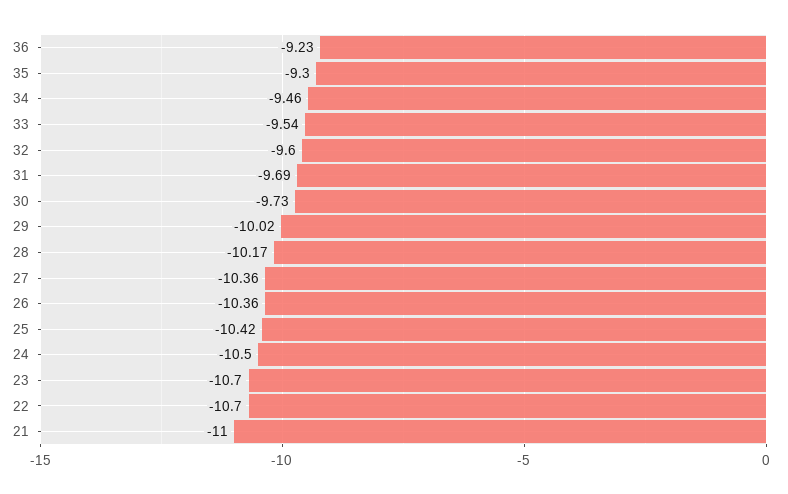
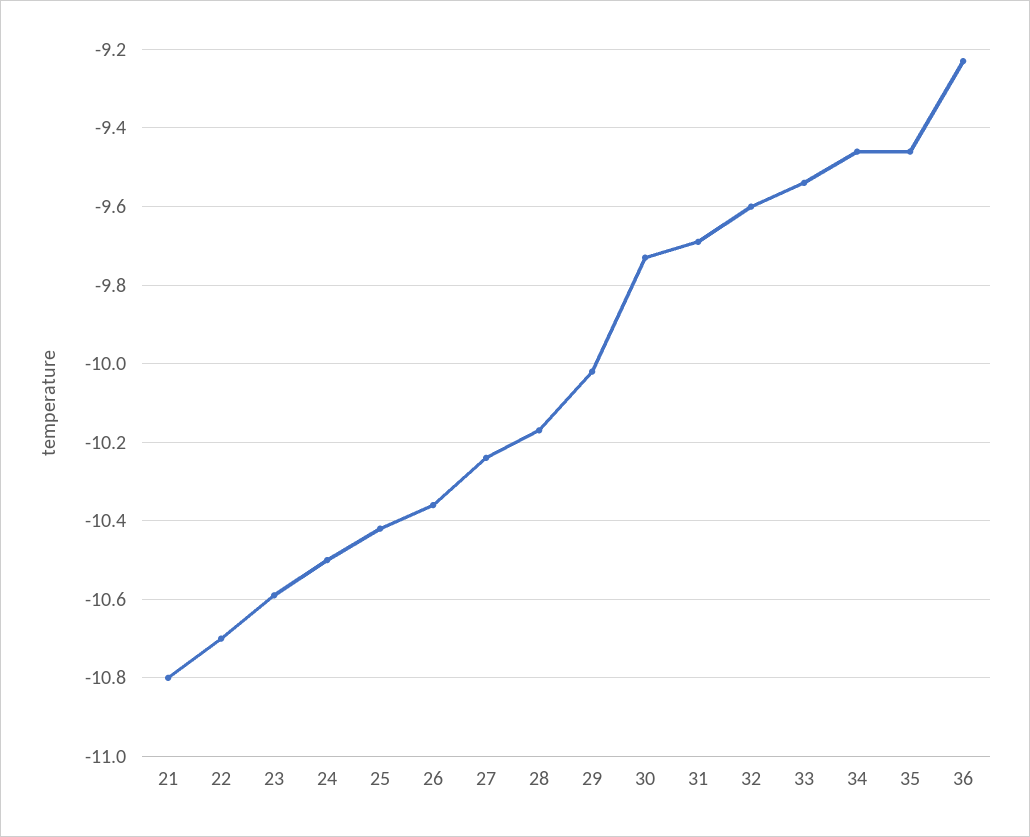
35: -9.3 -> -9.45
27: -10.36 -> -10.25
23: -10.7 -> -10.6
21: -11 -> -10.8

